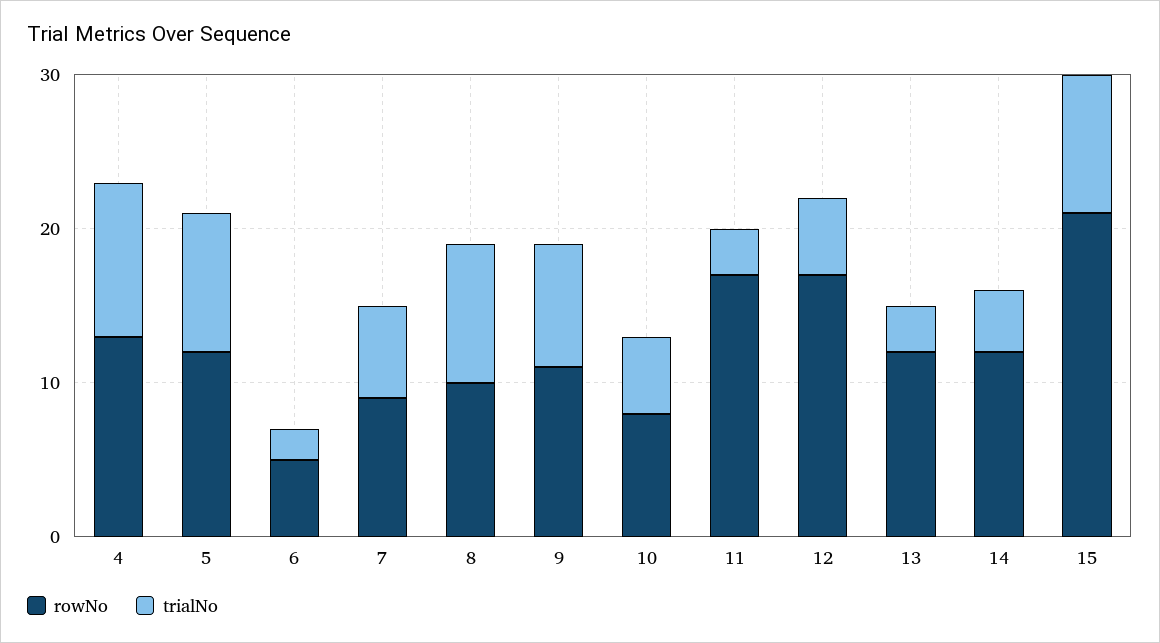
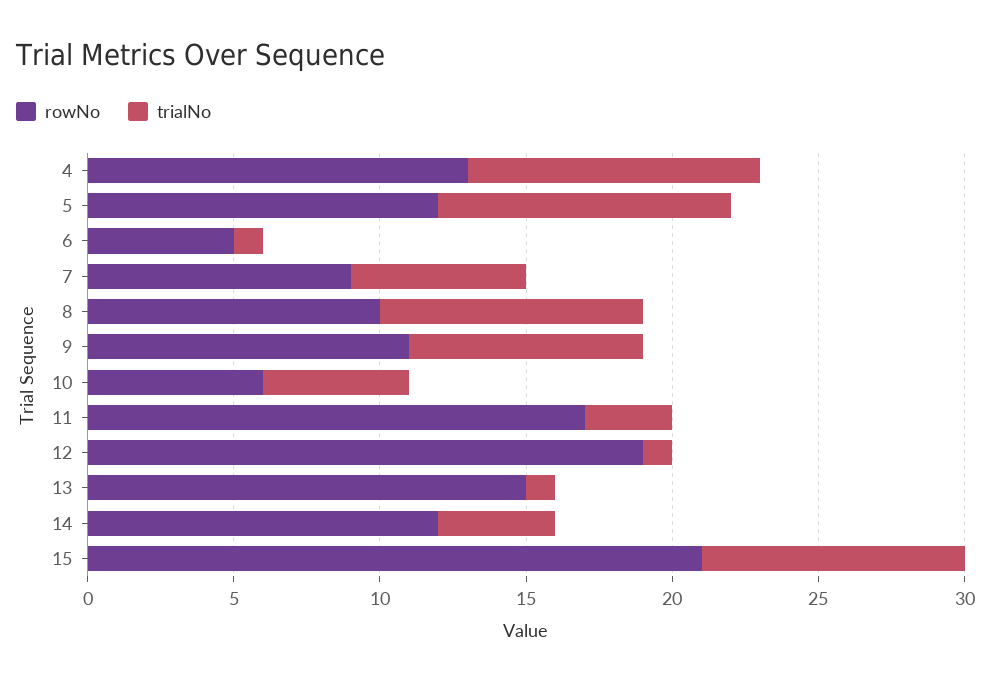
trialNo, 5: 9 -> 10
trialNo, 6: 2 -> 1
rowNo, 10: 8 -> 6
rowNo, 12: 17 -> 19
trialNo, 12: 5 -> 1
rowNo, 13: 12 -> 15
trialNo, 13: 3 -> 1

